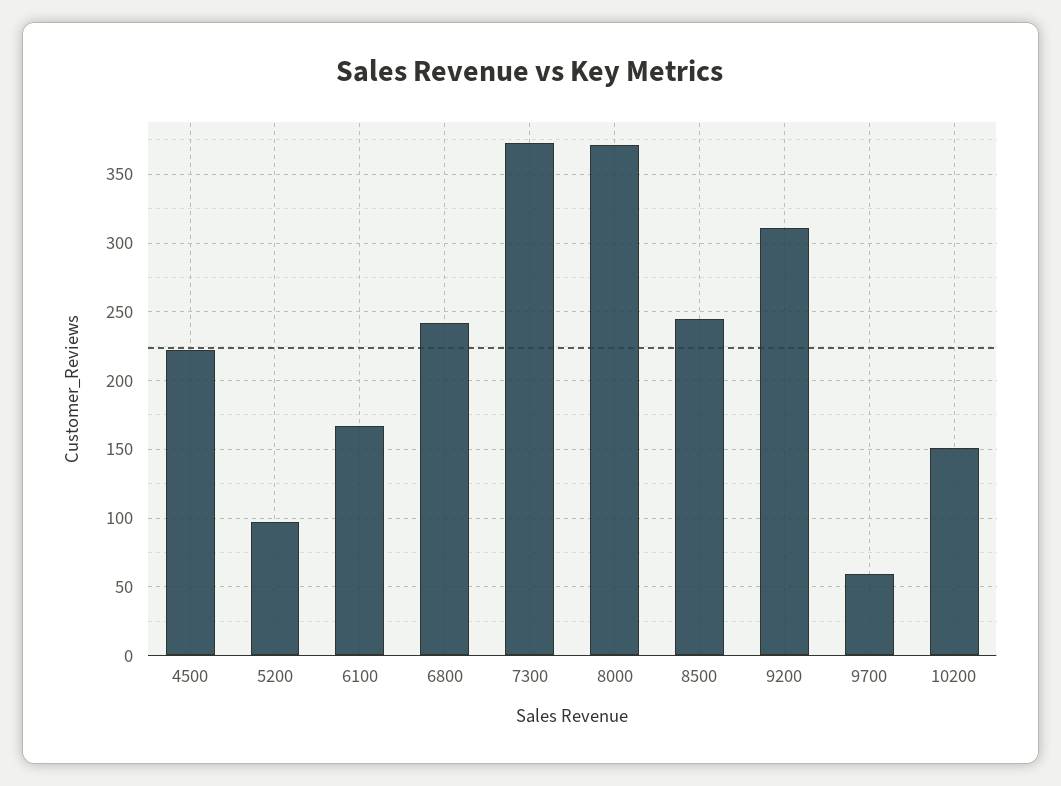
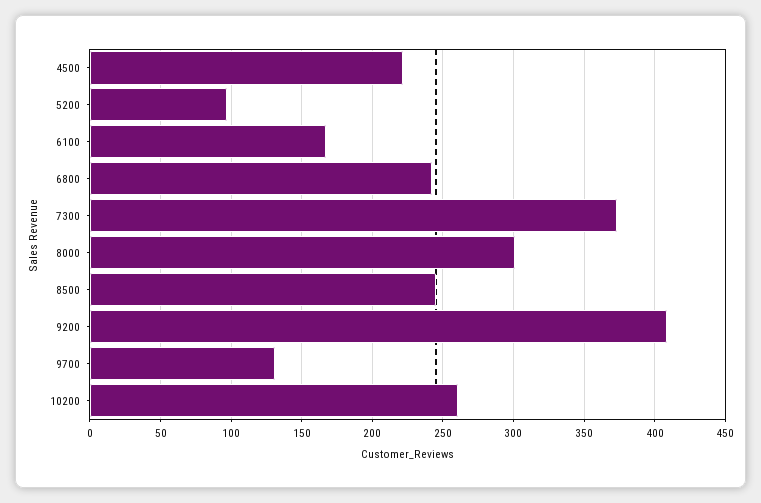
8000: 370 -> 300
9200: 310 -> 410
9700: 60 -> 130
10200: 150 -> 260

